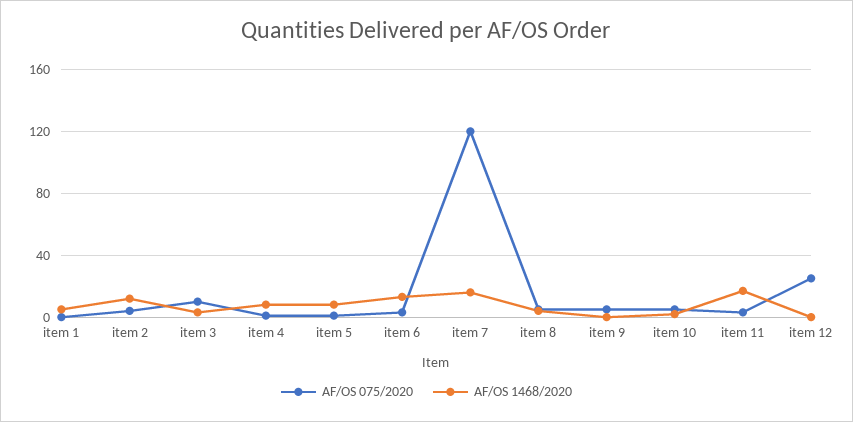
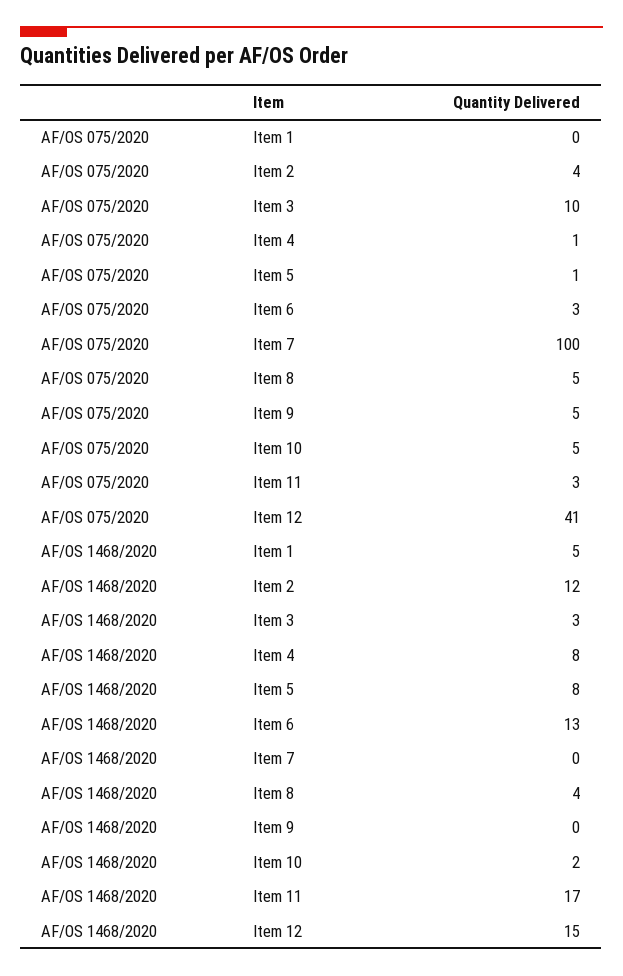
AF/OS 075/2020, item 7: 120 -> 100
AF/OS 1468/2020, item 7: 15 -> 0
AF/OS 075/2020, item 12: 25 -> 41
AF/OS 1468/2020, item 12: 0 -> 15

